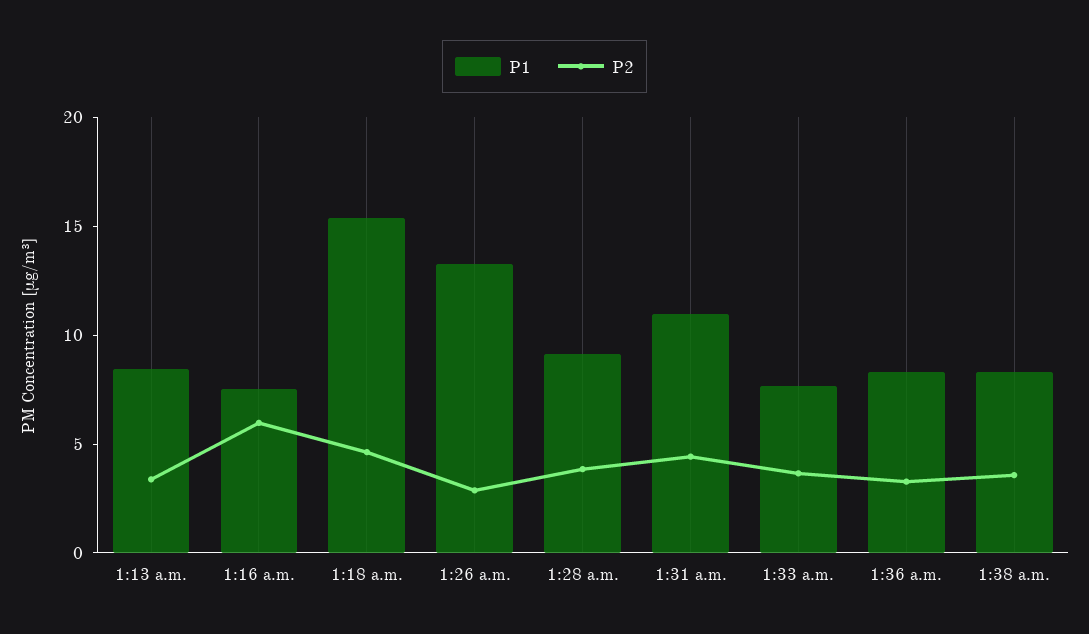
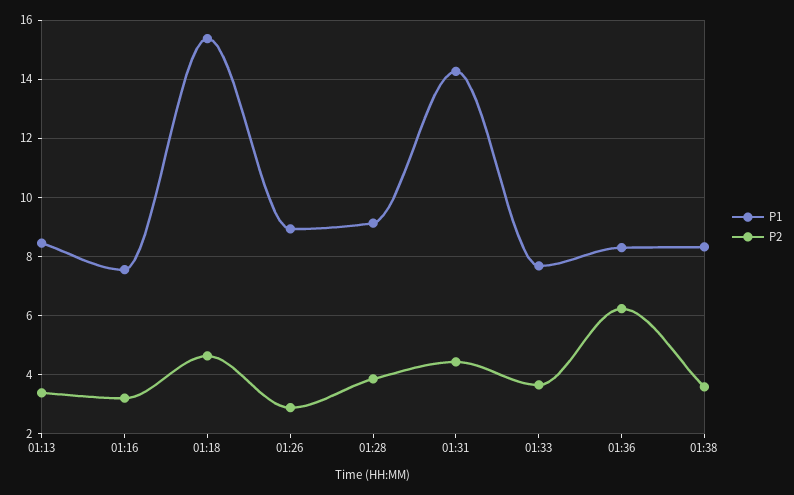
P2, 1:16 a.m.: 6 -> 3.25
P1, 1:26 a.m.: 13 -> 9
P1, 1:31 a.m.: 11 -> 14.25
P2, 1:36 a.m.: 3 -> 6.25

